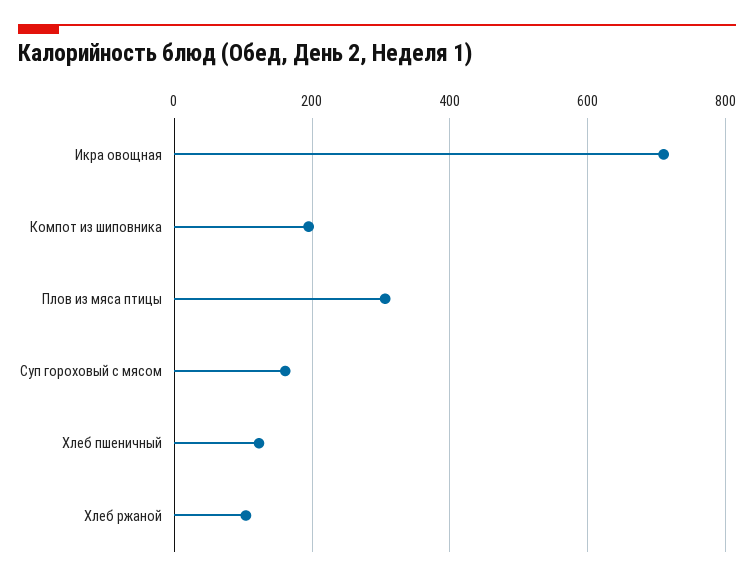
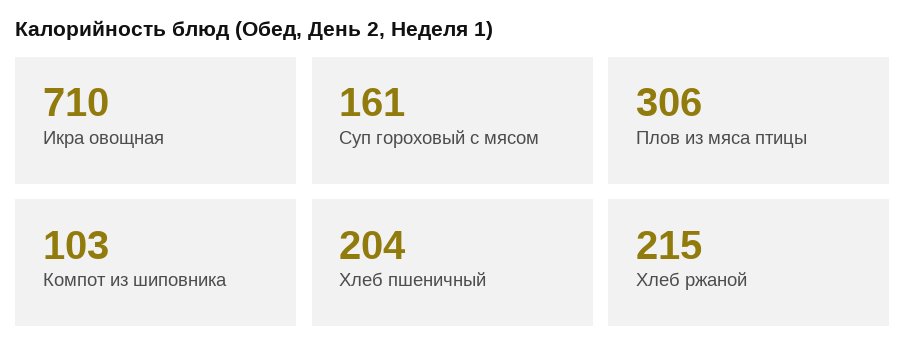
Компот из шиповника: 200 -> 103
Хлеб пшеничный: 120 -> 204
Хлеб ржаной: 100 -> 215

